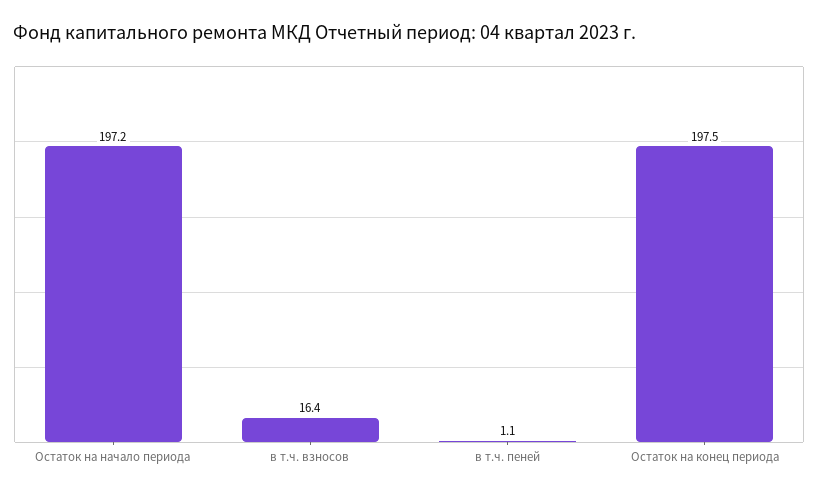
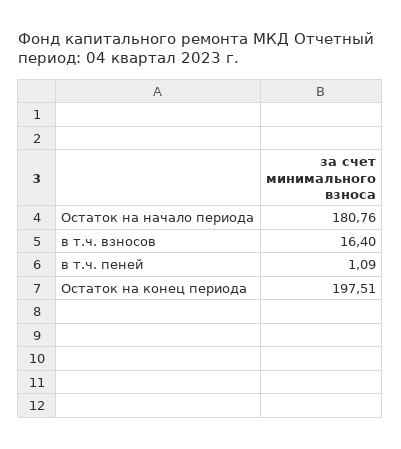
Остаток на начало периода: 197.2 -> 180.76

